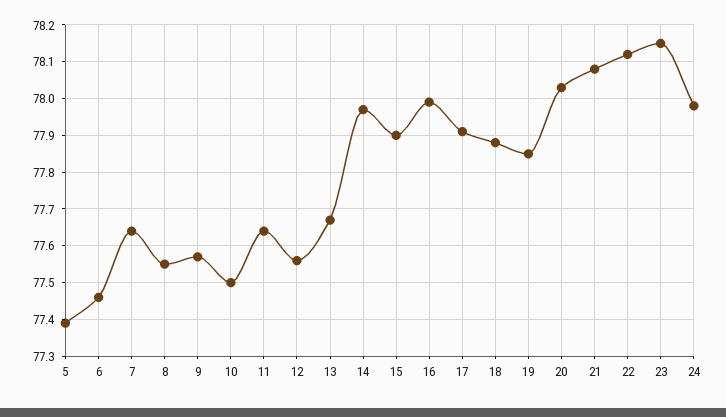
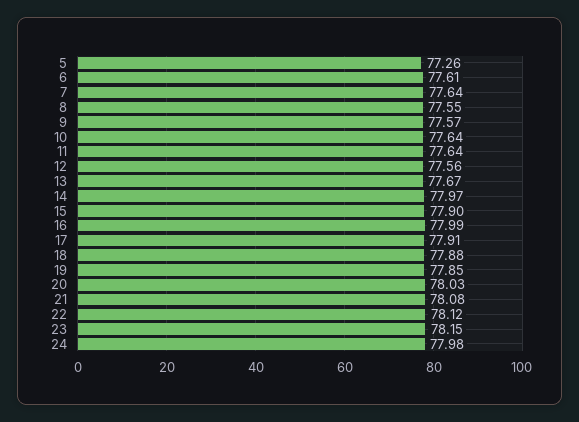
5: 77.4 -> 77.26
6: 77.45 -> 77.61
10: 77.5 -> 77.64

